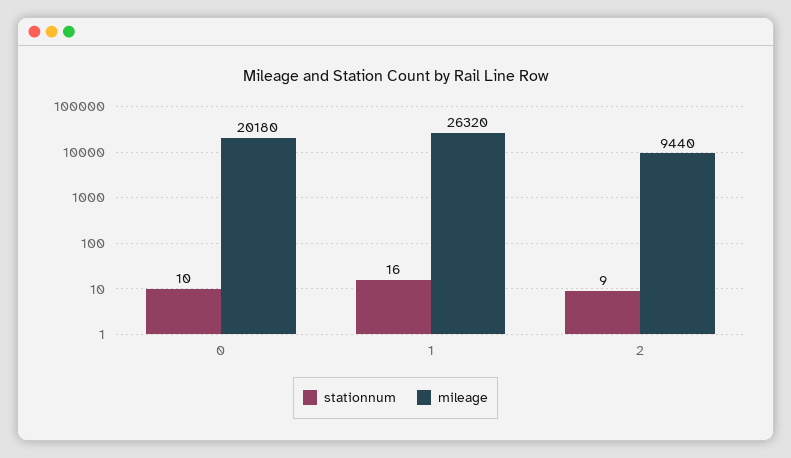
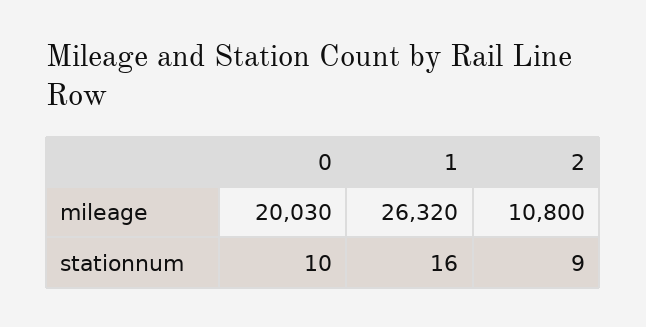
mileage, 0: 20180 -> 20030
mileage, 2: 9440 -> 10800

